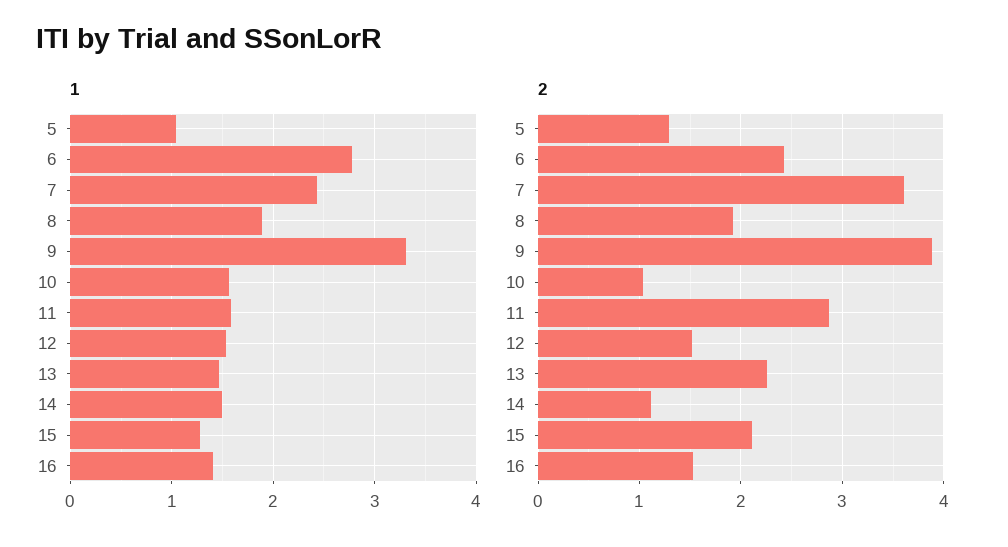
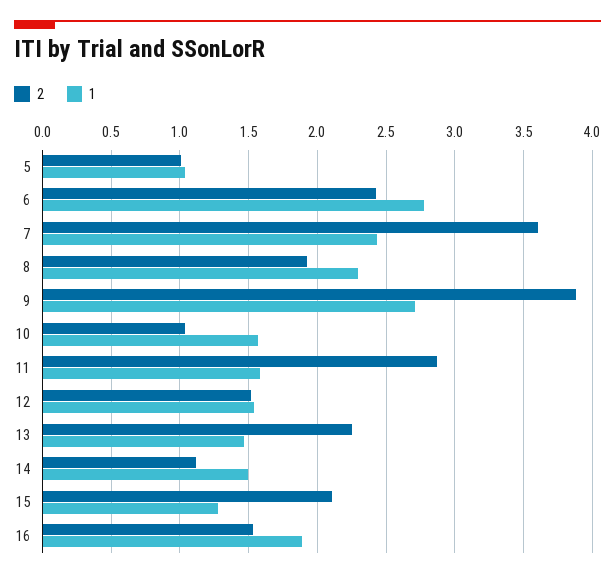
1, 8: 1.9 -> 2.3
1, 9: 3.3 -> 2.7
1, 16: 1.4 -> 1.9
2, 5: 1.3 -> 1

